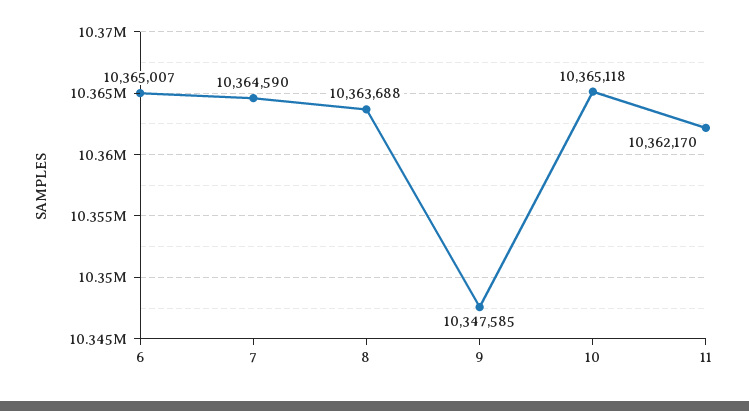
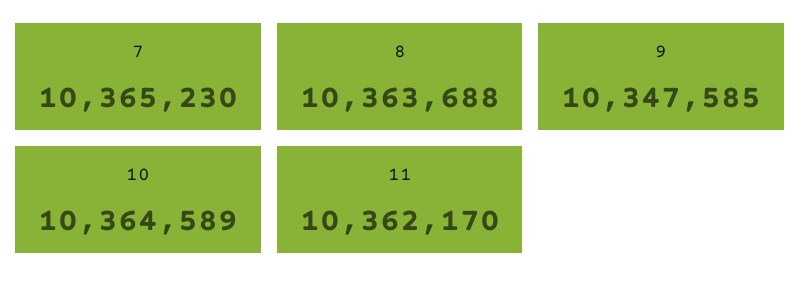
6: 10365007 -> none
7: 10364590 -> 10365230
10: 10365118 -> 10364589

